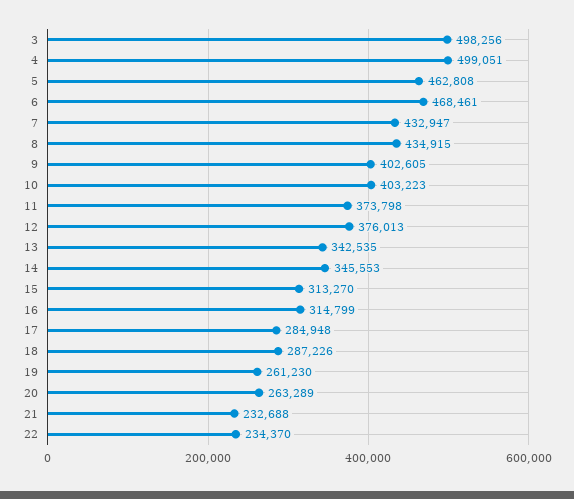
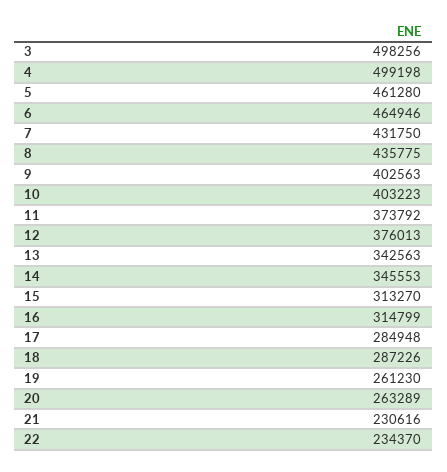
4: 499051 -> 499198
5: 462808 -> 461280
6: 468461 -> 464946
7: 432947 -> 431750
8: 434915 -> 435775
9: 402605 -> 402563
11: 373798 -> 373792
13: 342535 -> 342563
21: 232688 -> 230616

